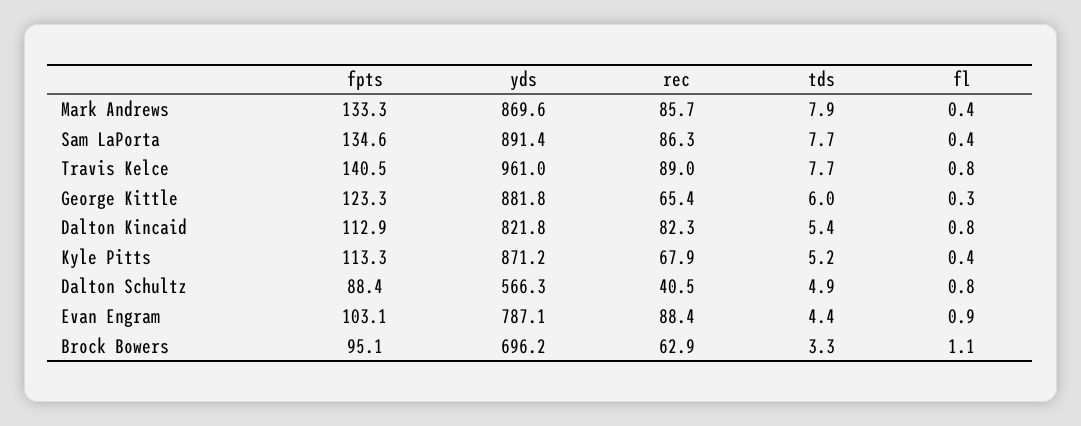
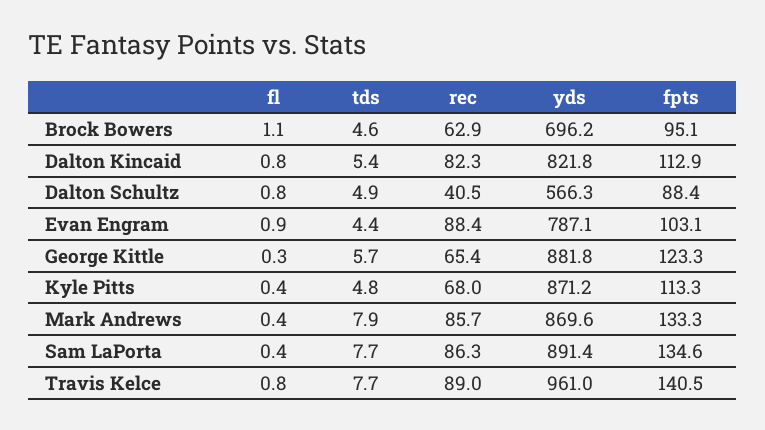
tds, George Kittle: 6 -> 5.7
rec, Kyle Pitts: 67.9 -> 68
tds, Kyle Pitts: 5.2 -> 4.8
tds, Brock Bowers: 3.3 -> 4.6

